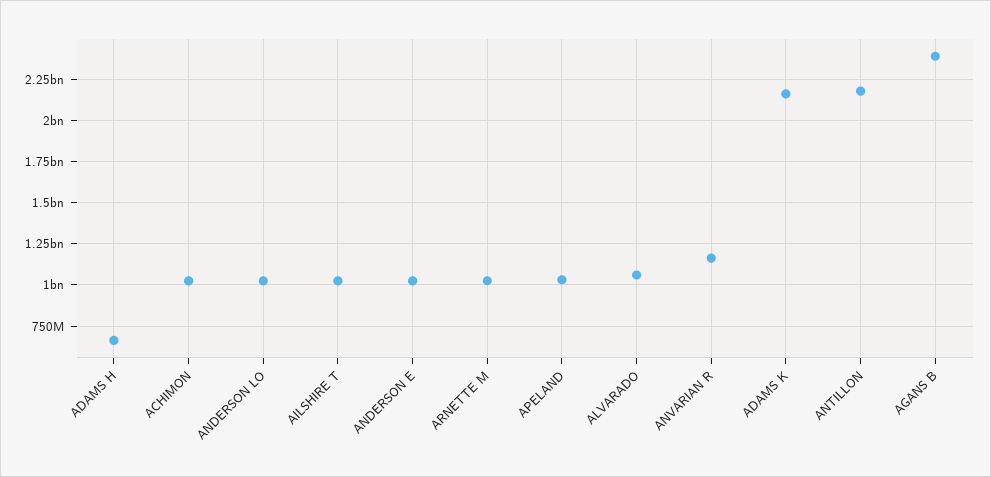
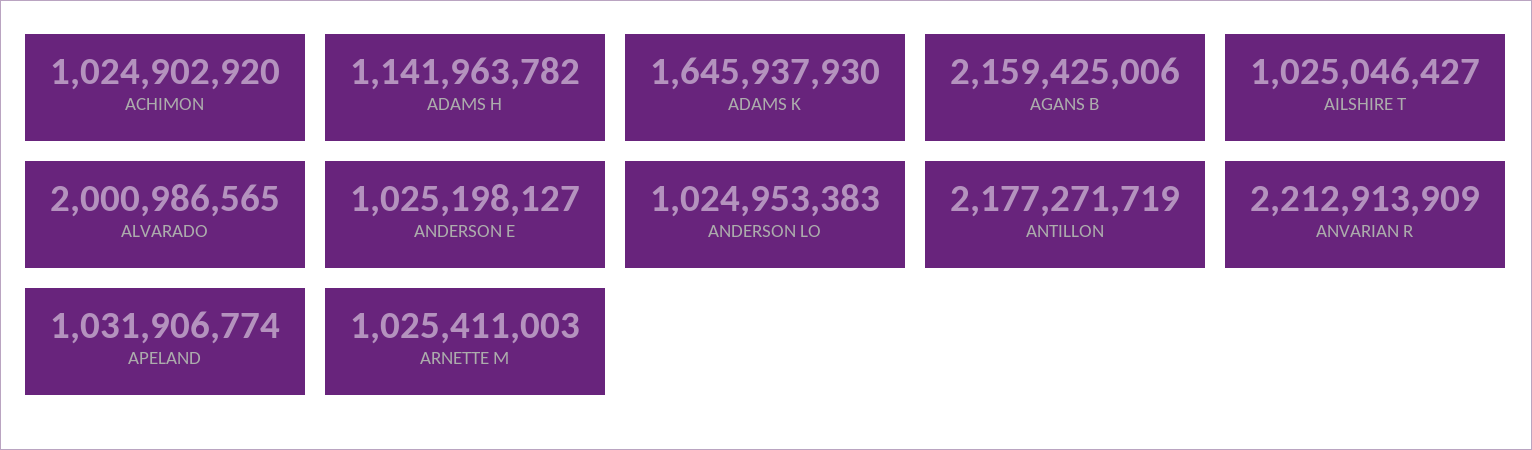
ADAMS H: 650000000 -> 1141963782
ALVARADO: 1050000000 -> 2000986565
ANVARIAN R: 1150000000 -> 2212913909
ADAMS K: 2150000000 -> 1645937930
AGANS B: 2400000000 -> 2159425006

